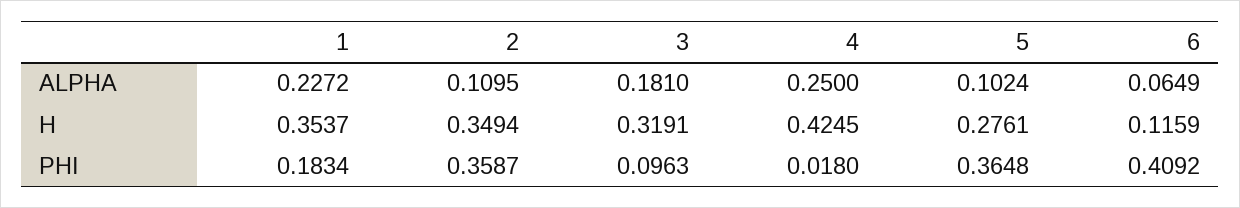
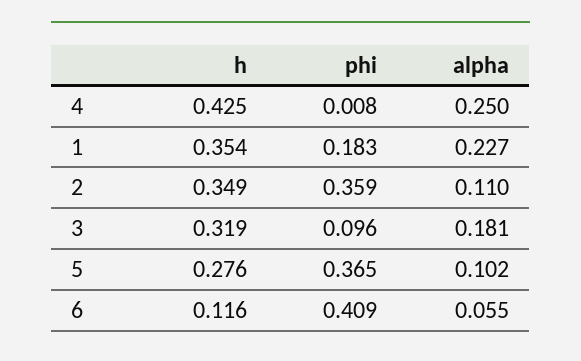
6, ALPHA: 0.0649 -> 0.055
4, PHI: 0.018 -> 0.008

